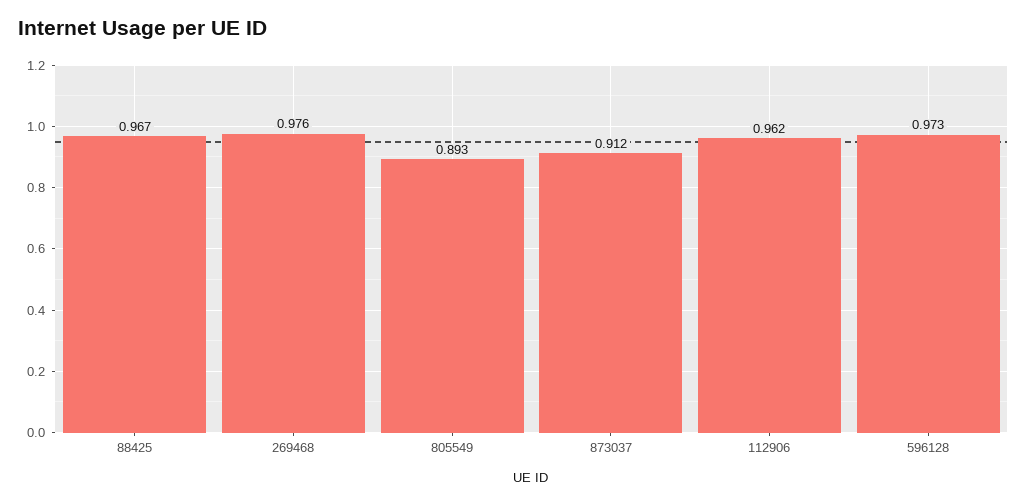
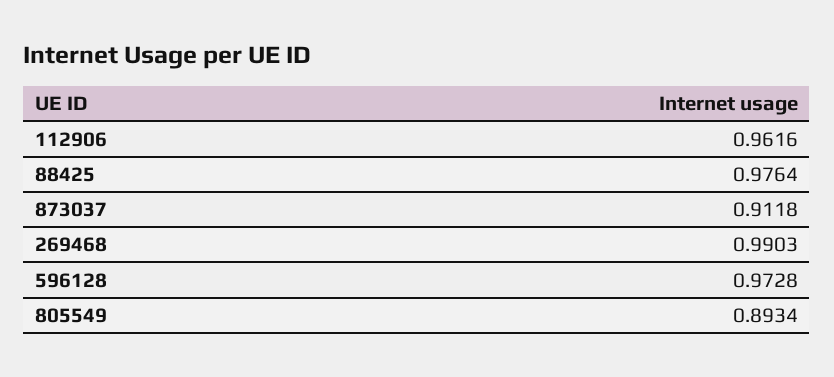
88425: 0.967 -> 0.9764
269468: 0.976 -> 0.9903

